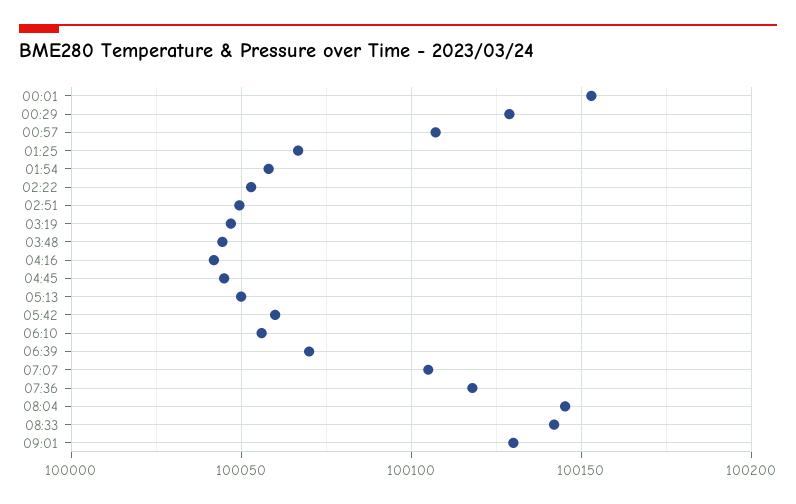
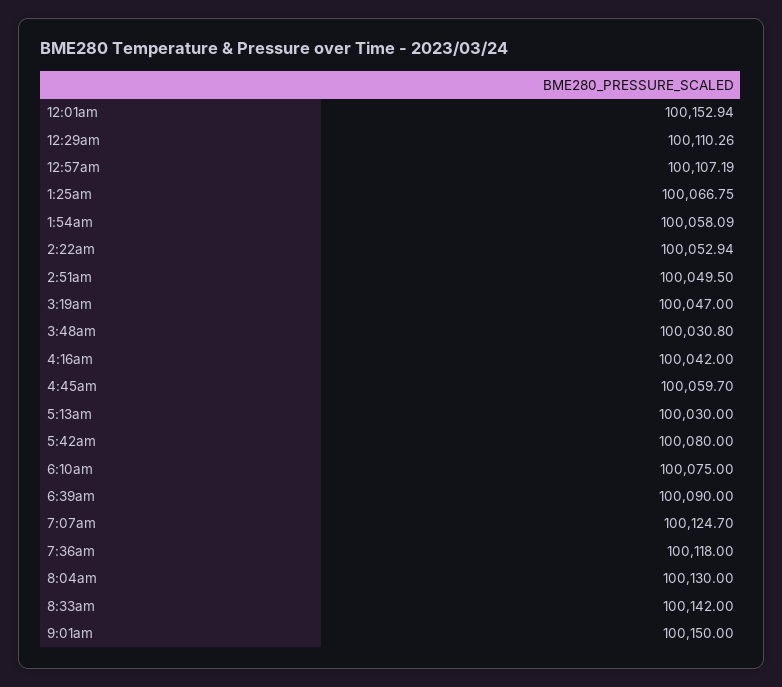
00:29: 100130 -> 100110.26
03:48: 100045 -> 100030.8
04:45: 100045 -> 100059.7
05:13: 100050 -> 100030
05:42: 100060 -> 100080
06:10: 100055 -> 100075
06:39: 100070 -> 100090
07:07: 100105 -> 100124.7
08:04: 100145 -> 100130
09:01: 100130 -> 100150

